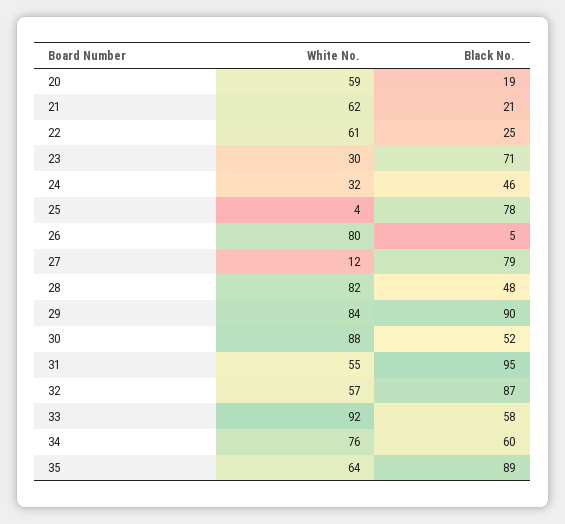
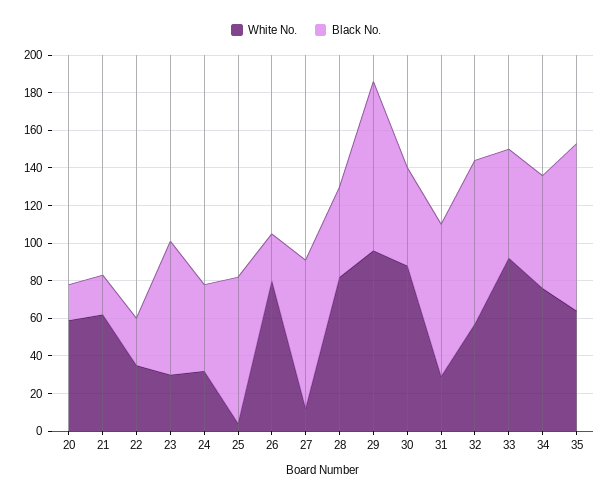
White No., 22: 61 -> 35
Black No., 26: 5 -> 25
White No., 29: 84 -> 95
White No., 31: 55 -> 30
Black No., 31: 95 -> 80

